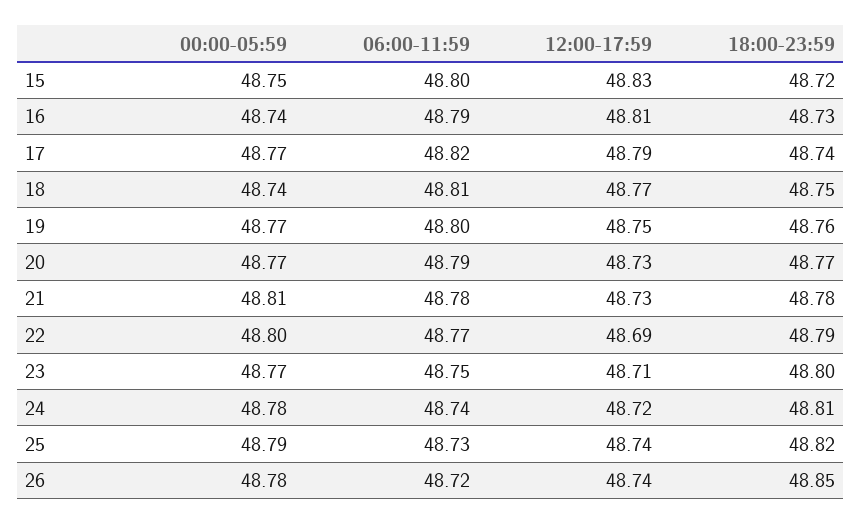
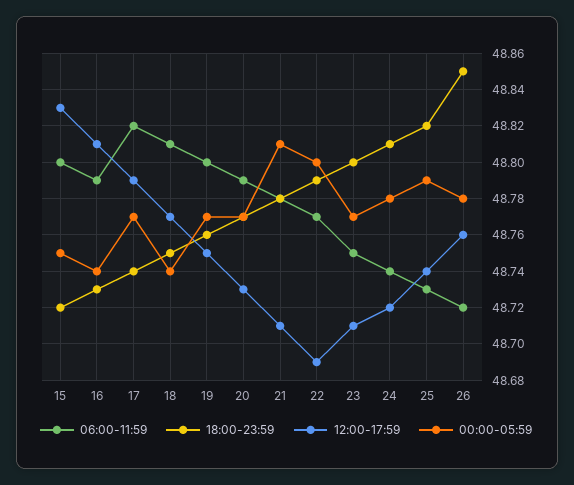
12:00-17:59, 21: 48.73 -> 48.71
12:00-17:59, 26: 48.74 -> 48.76

